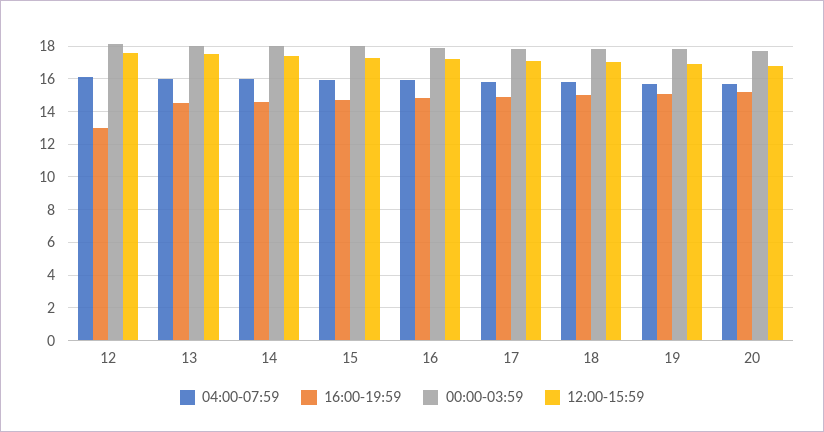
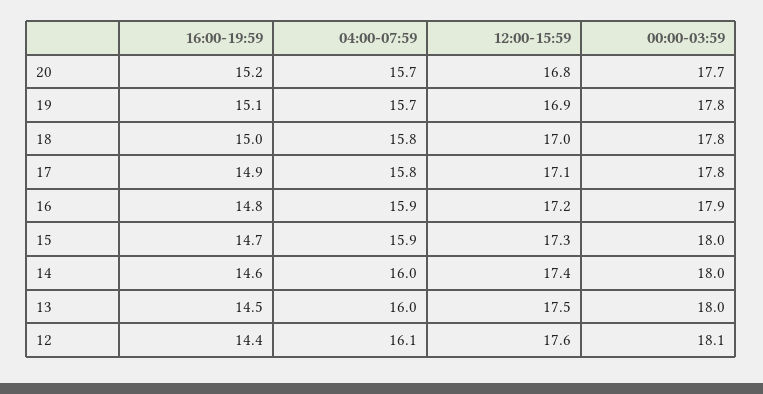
16:00-19:59, 12: 13 -> 14.4

